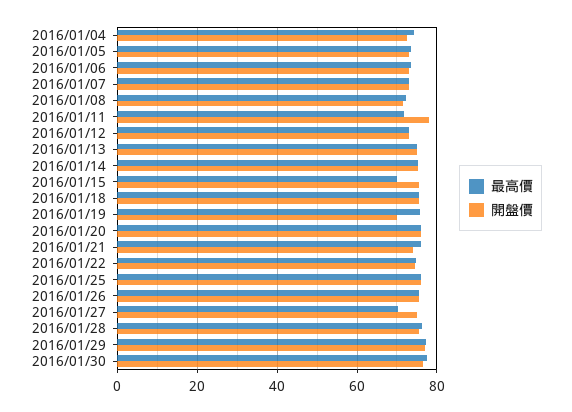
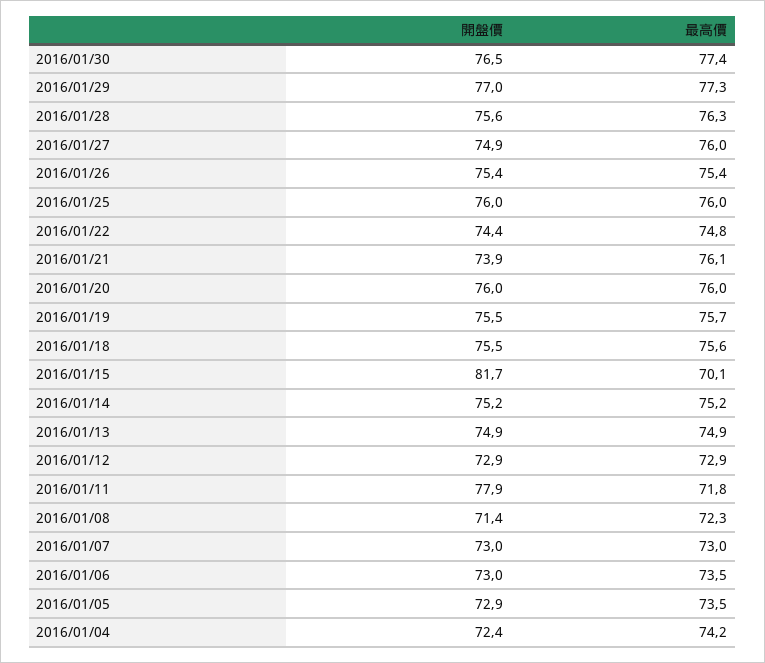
開盤價, 2016/01/15: 76 -> 81.7
開盤價, 2016/01/19: 70 -> 75.5
最高價, 2016/01/27: 70 -> 76

